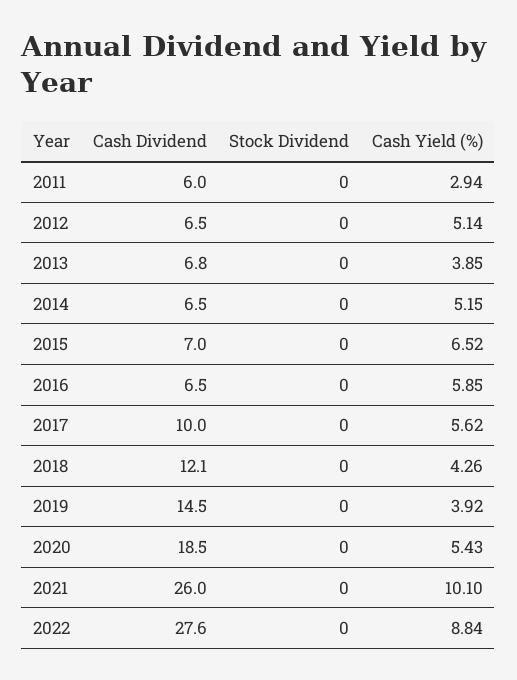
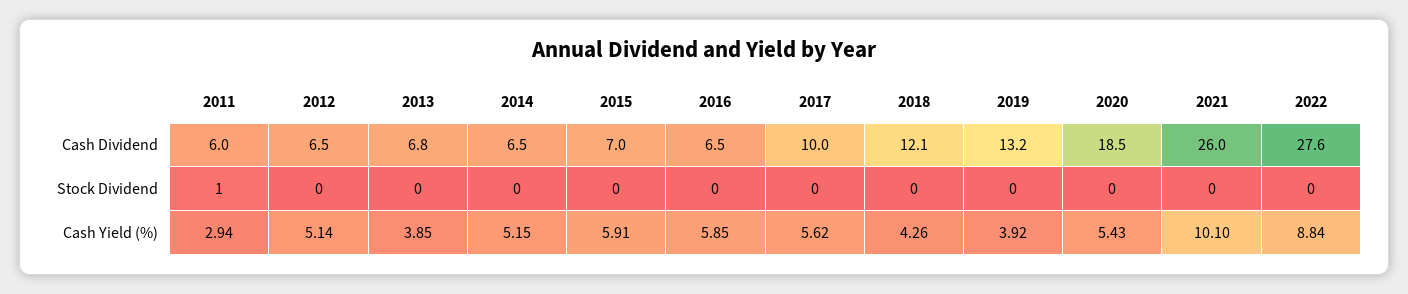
Stock Dividend, 2011: 0 -> 1
Cash Yield (%), 2015: 6.52 -> 5.91
Cash Dividend, 2019: 14.5 -> 13.2

